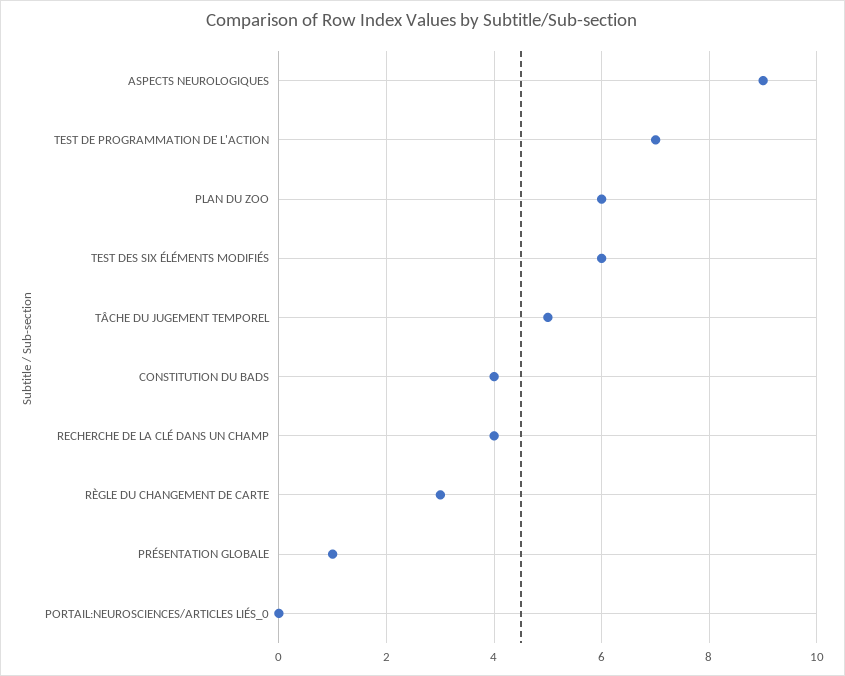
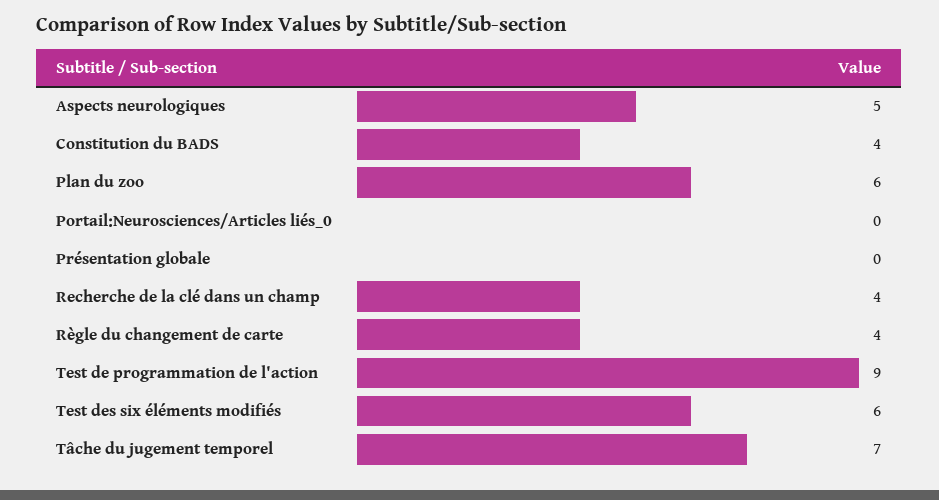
ASPECTS NEUROLOGIQUES: 9 -> 5
TEST DE PROGRAMMATION DE L'ACTION: 7 -> 9
TÂCHE DU JUGEMENT TEMPOREL: 5 -> 7
RÈGLE DU CHANGEMENT DE CARTE: 3 -> 4
PRÉSENTATION GLOBALE: 1 -> 0

